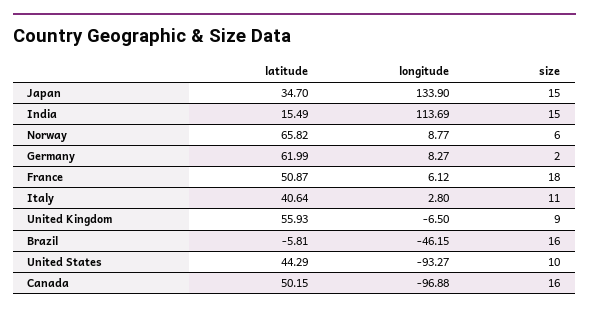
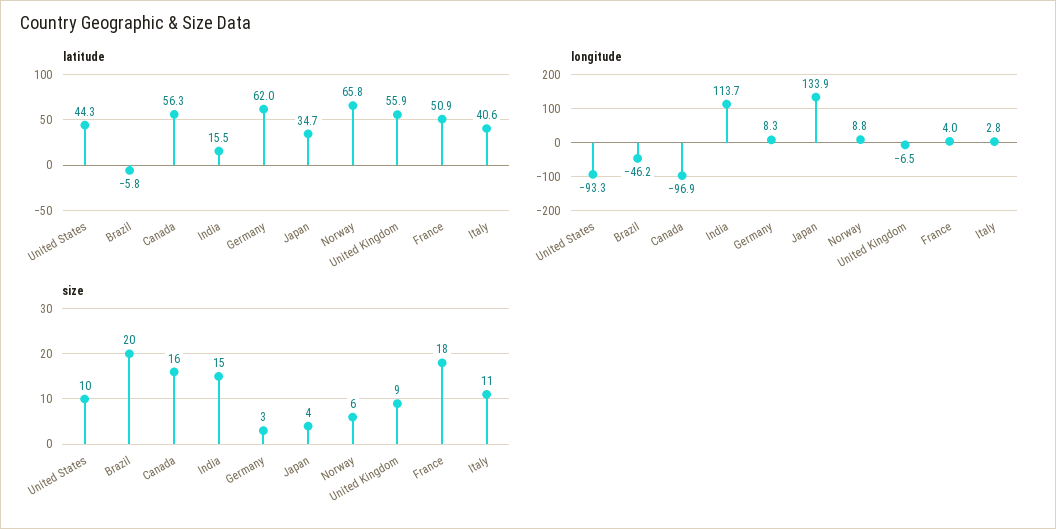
size, Japan: 15 -> 4
size, Germany: 2 -> 3
longitude, France: 6.12 -> 4
size, Brazil: 16 -> 20
latitude, Canada: 50.15 -> 56.3

